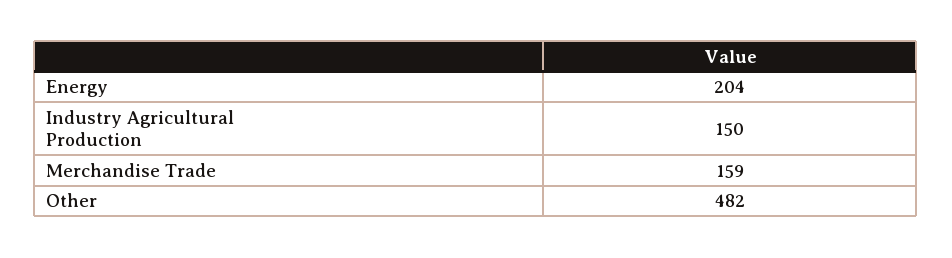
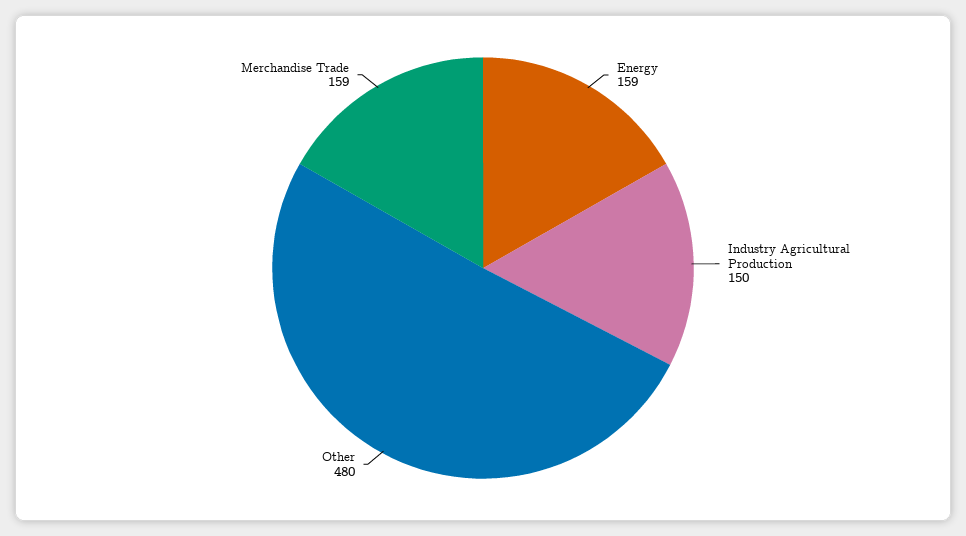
Energy: 204 -> 159
Other: 482 -> 480

